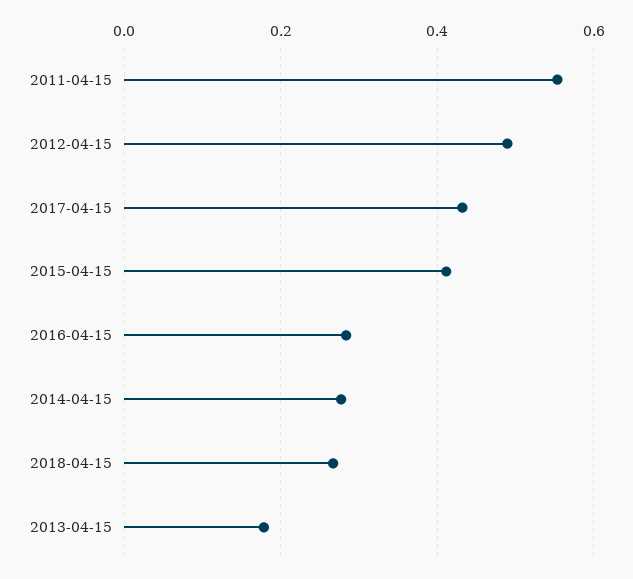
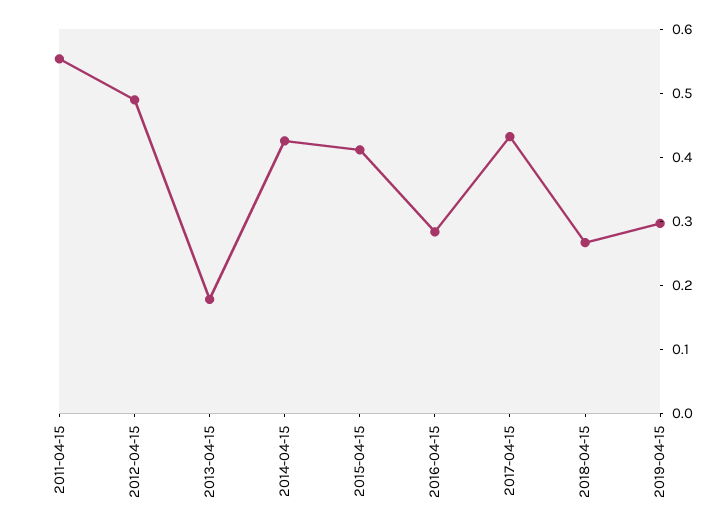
2014-04-15: 0.28 -> 0.42
2019-04-15: none -> 0.3

